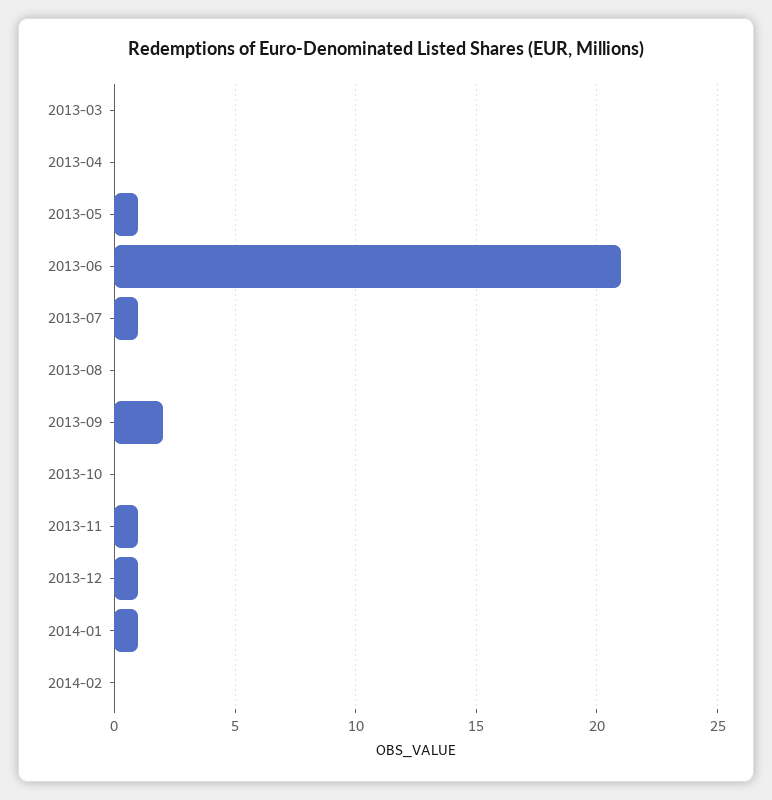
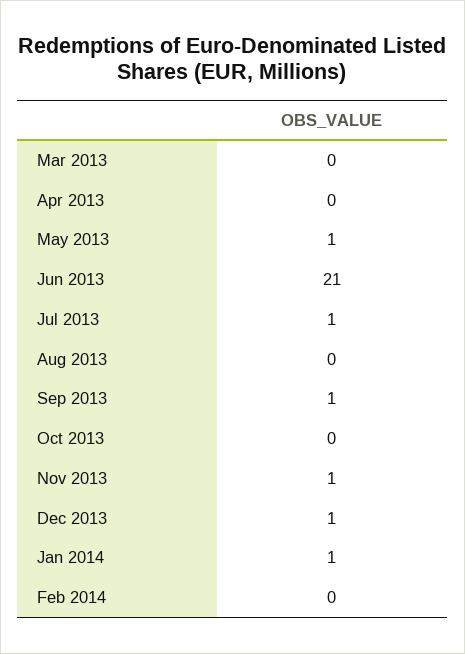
2013-09: 2 -> 1

